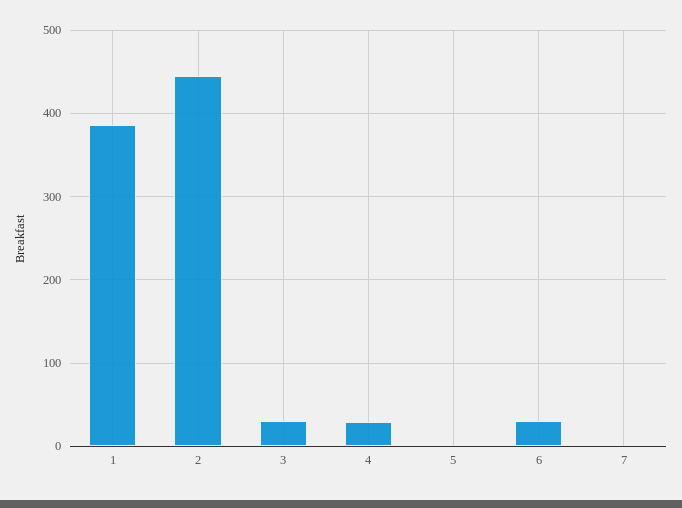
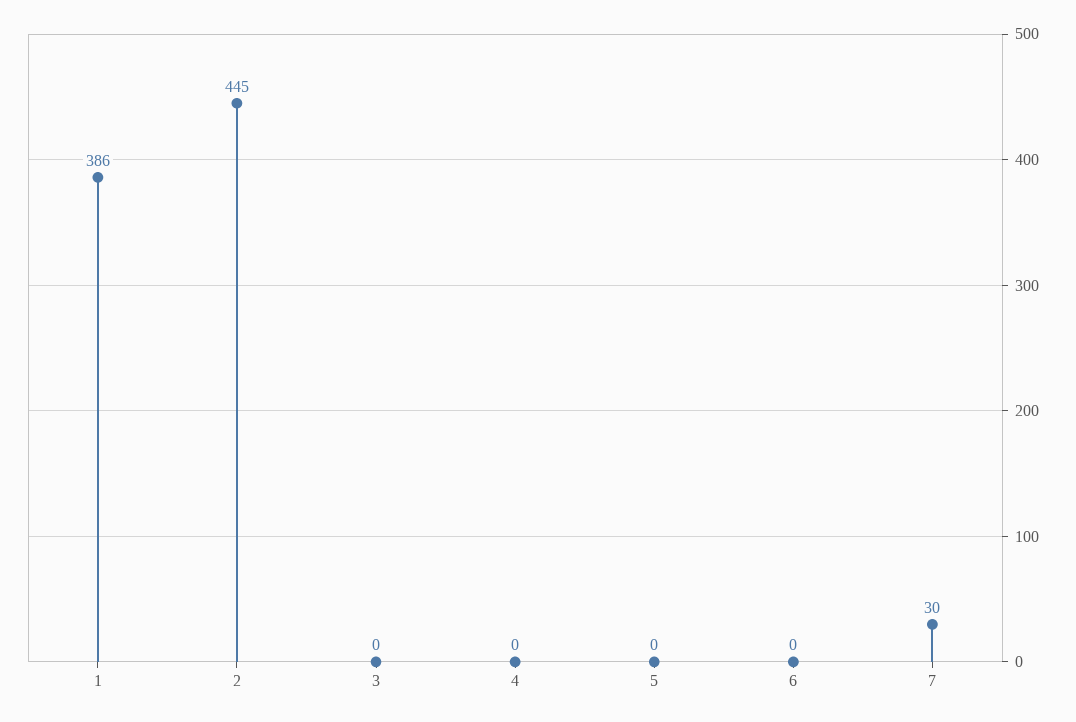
3: 30 -> 0
4: 30 -> 0
6: 30 -> 0
7: 0 -> 30

